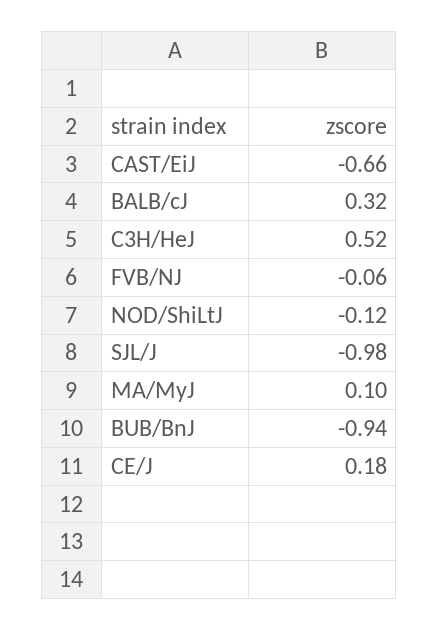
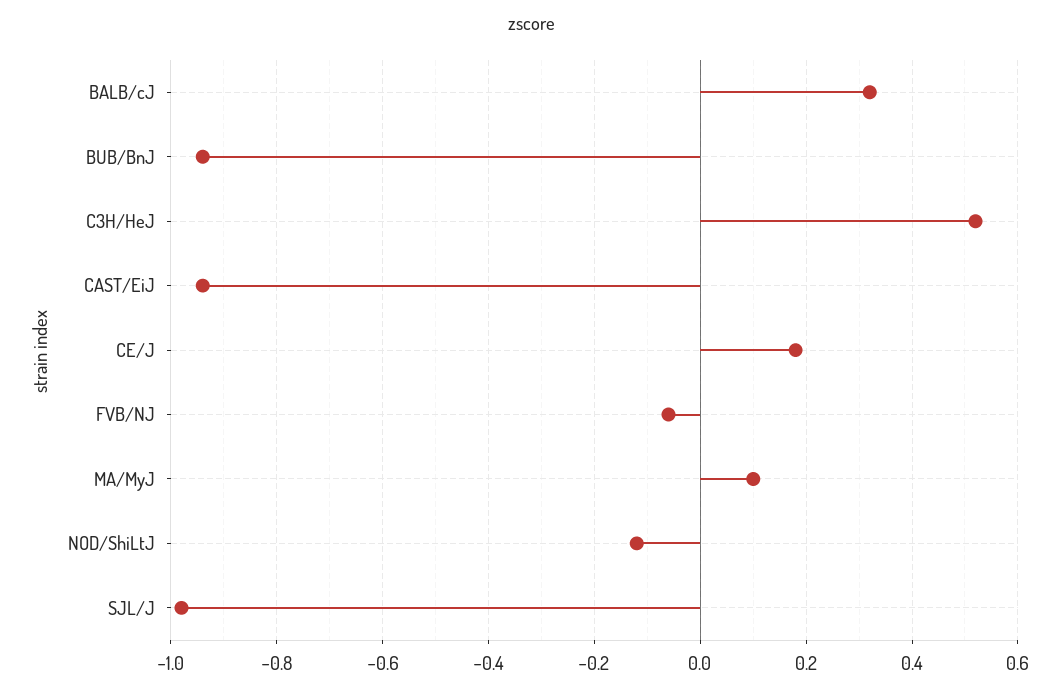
CAST/EiJ: -0.66 -> -0.95

